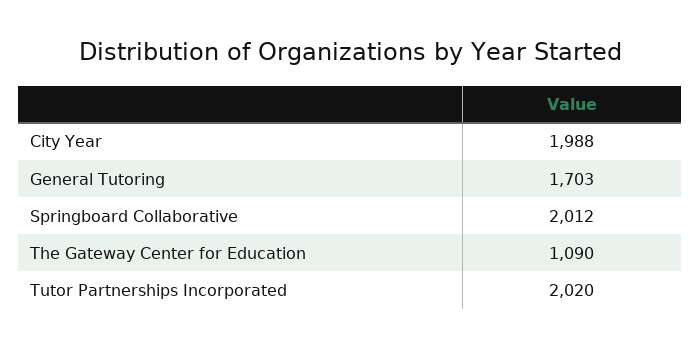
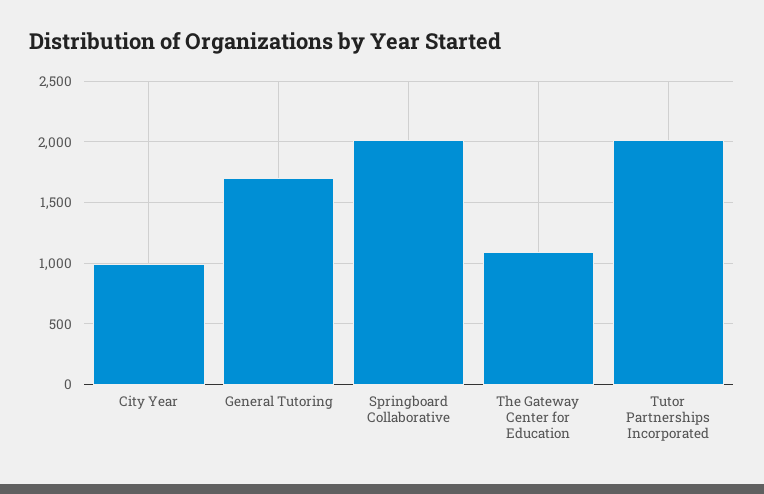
City Year: 1988 -> 1000

